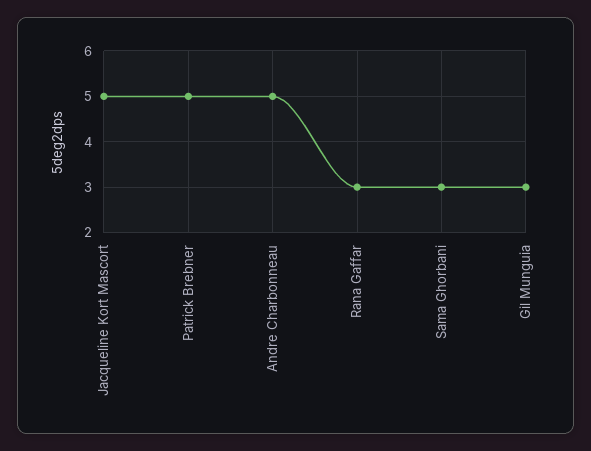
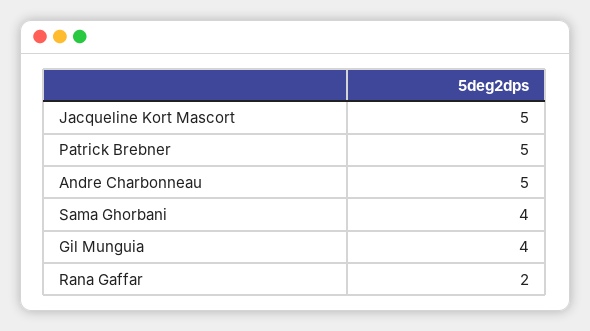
Rana Gaffar: 3 -> 2
Sama Ghorbani: 3 -> 4
Gil Munguia: 3 -> 4

